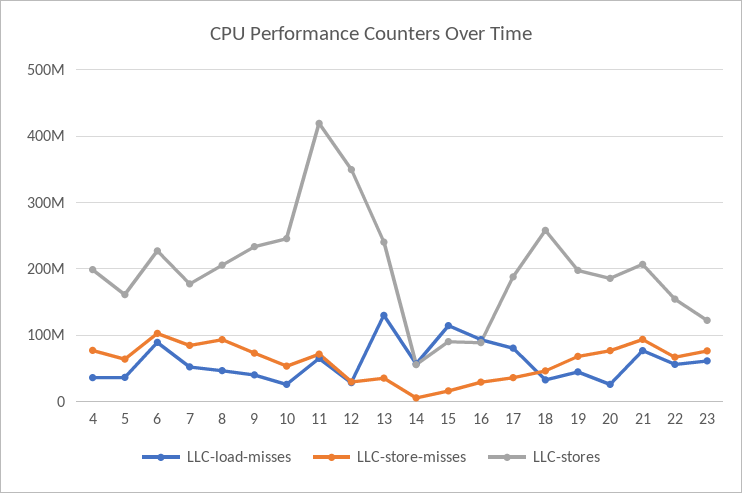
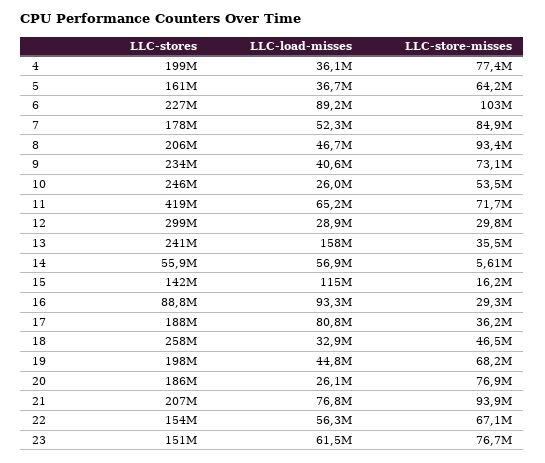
LLC-stores, 12: 350000000 -> 299000000
LLC-load-misses, 13: 130000000 -> 158000000
LLC-stores, 15: 90000000 -> 142000000
LLC-stores, 23: 120000000 -> 151000000

